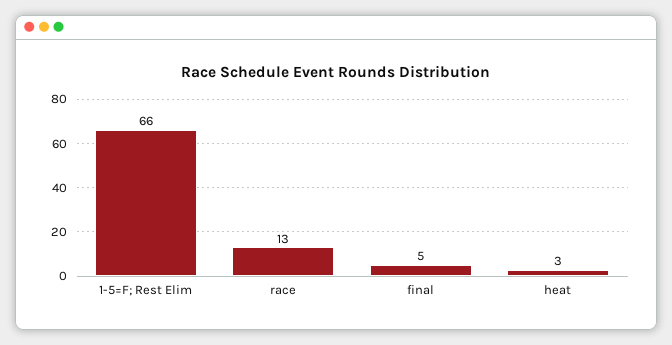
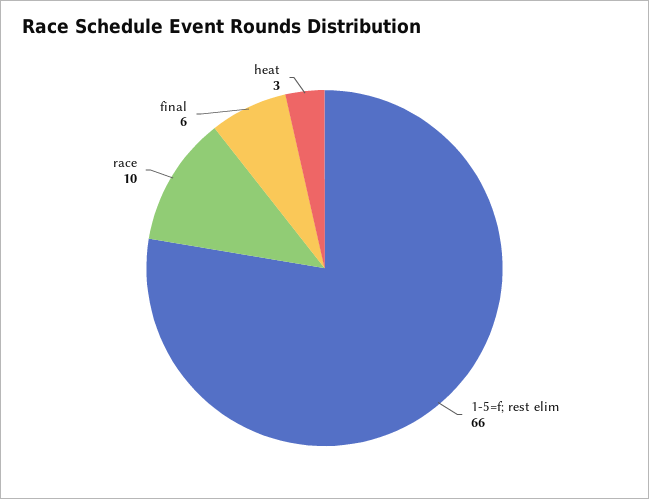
race: 13 -> 10
final: 5 -> 6

